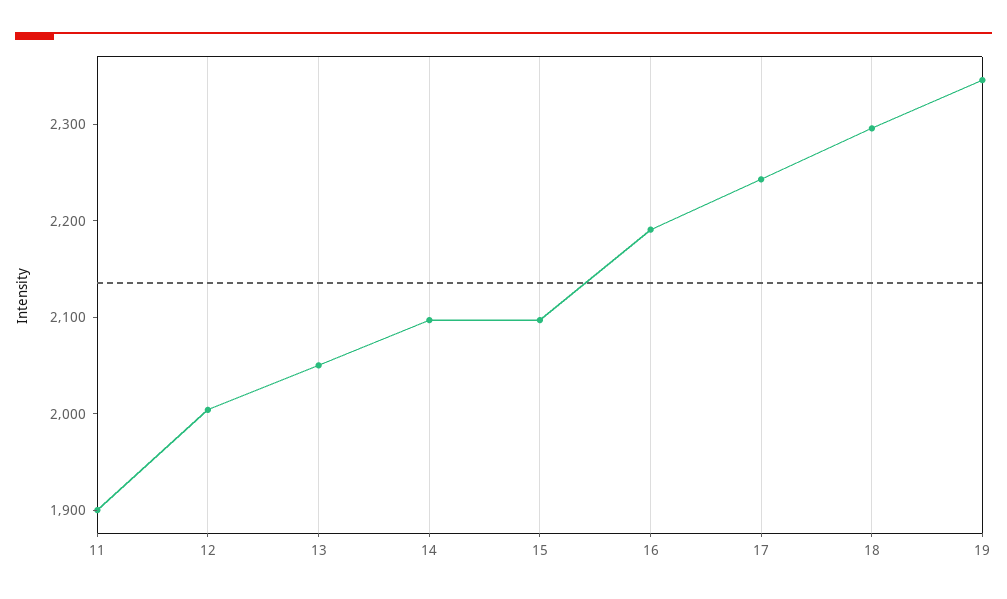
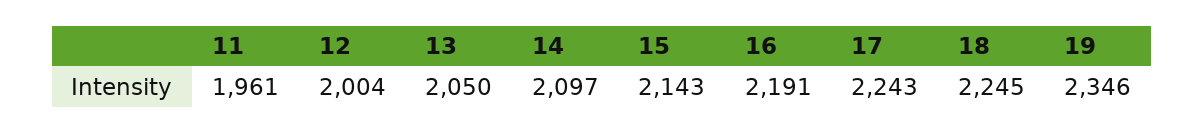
11: 1900 -> 1961
15: 2100 -> 2143
18: 2300 -> 2245

